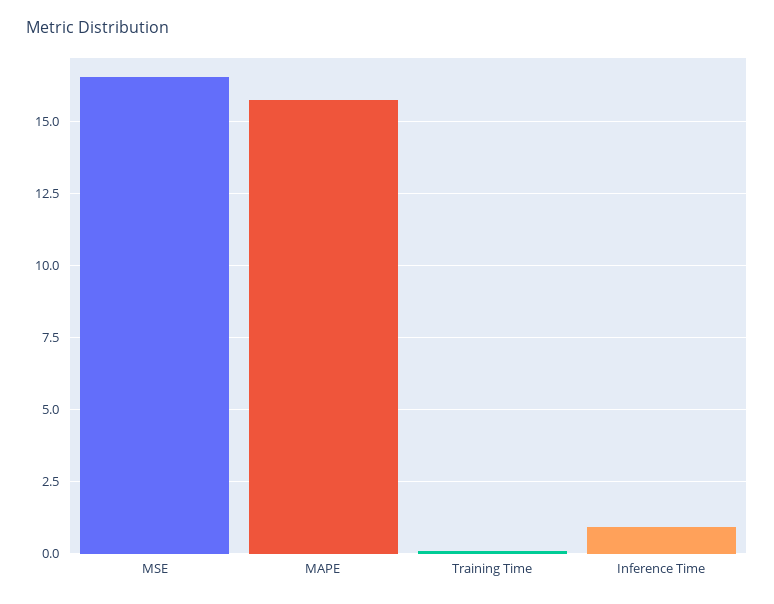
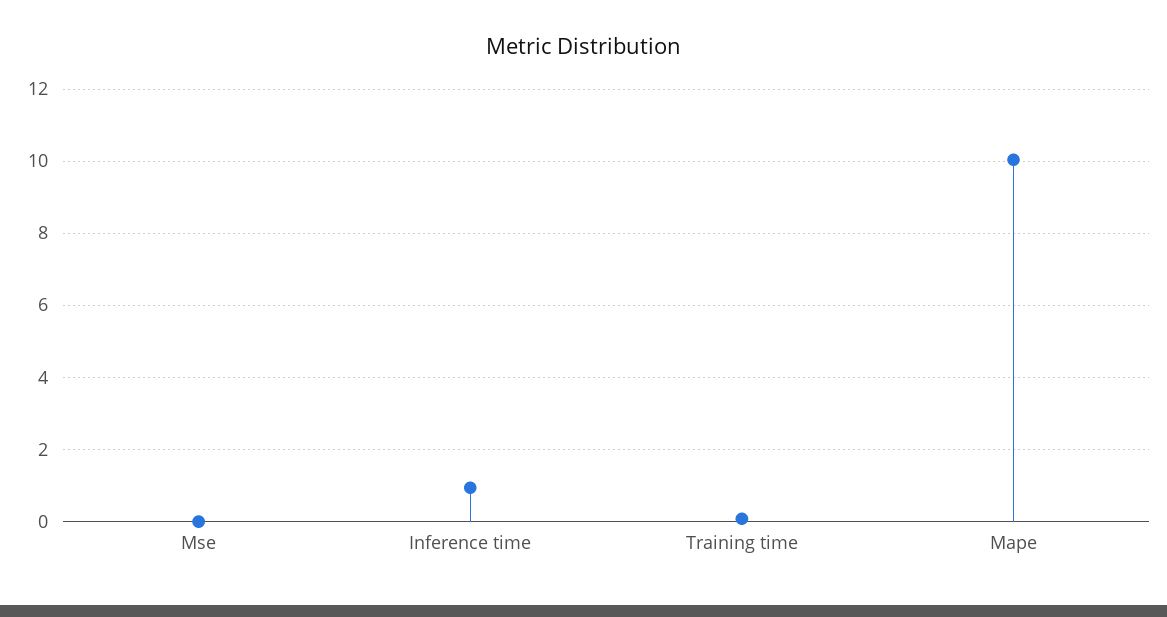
MSE: 16.5 -> 0
MAPE: 15.75 -> 10

